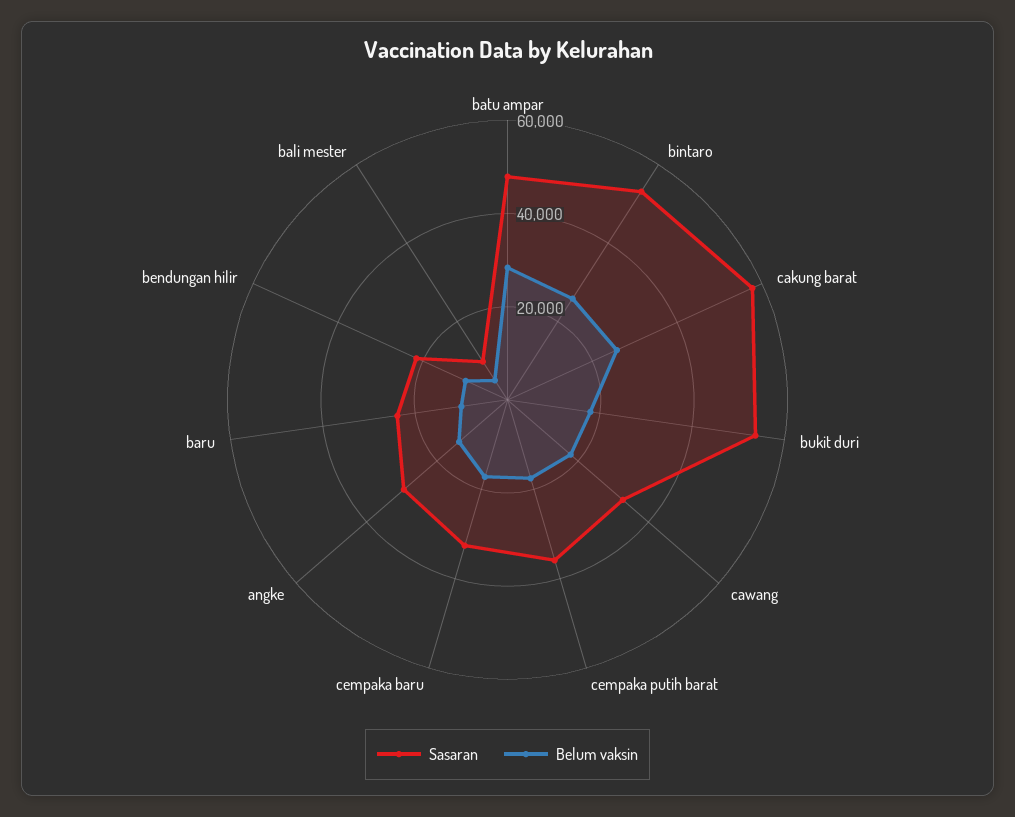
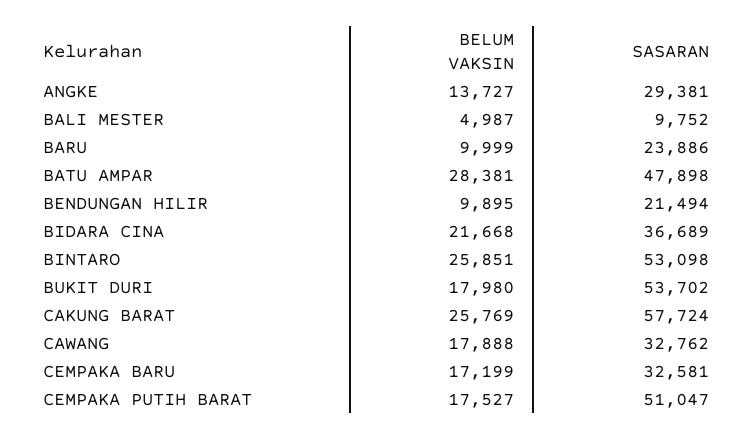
Sasaran, cempaka putih barat: 35000 -> 51047
Belum vaksin, BIDARA CINA: none -> 21668
Sasaran, BIDARA CINA: none -> 36689

